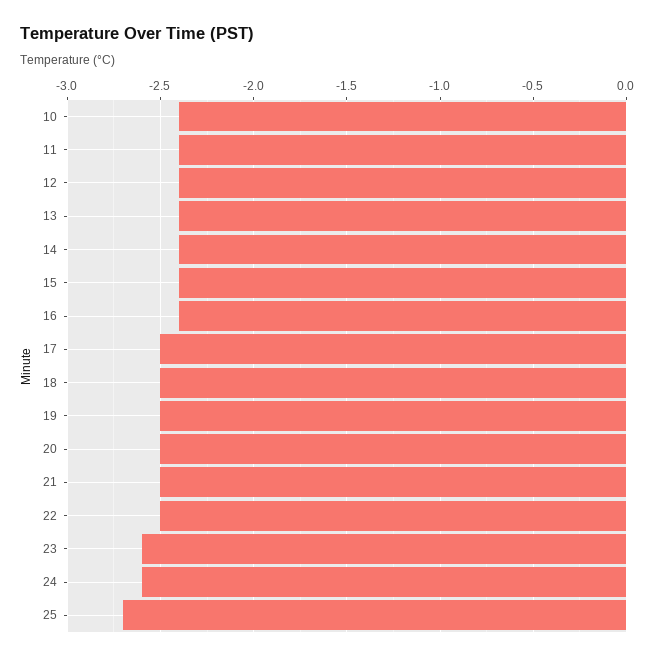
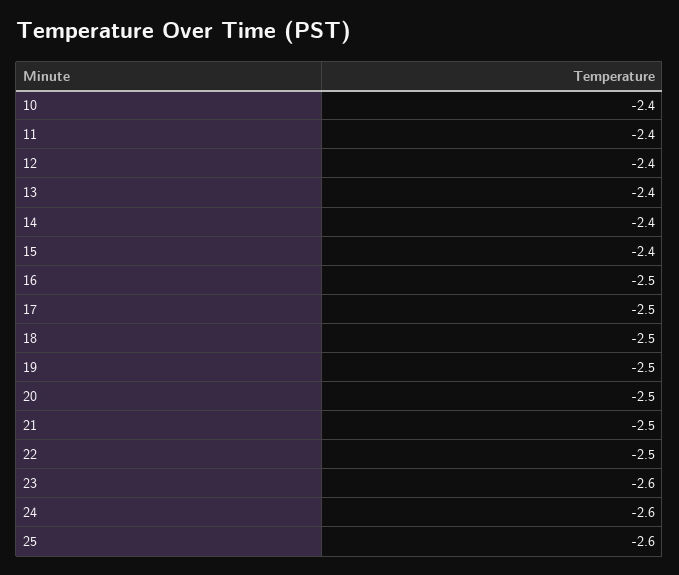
16: -2.4 -> -2.5
25: -2.7 -> -2.6

